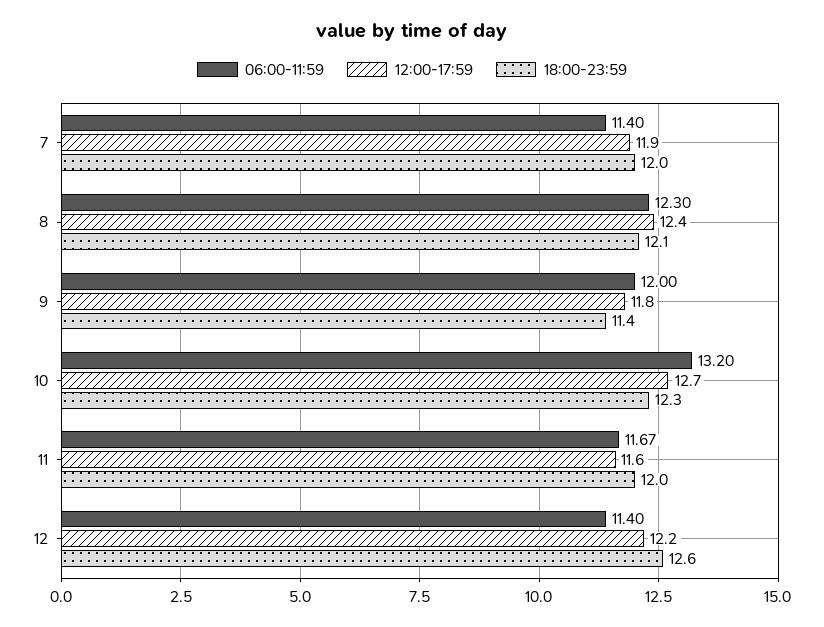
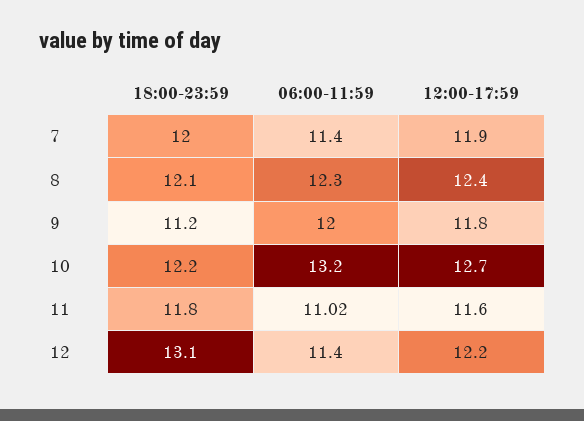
18:00-23:59, 9: 11.4 -> 11.2
18:00-23:59, 10: 12.3 -> 12.2
06:00-11:59, 11: 11.67 -> 11.02
18:00-23:59, 11: 12 -> 11.8
18:00-23:59, 12: 12.6 -> 13.1

